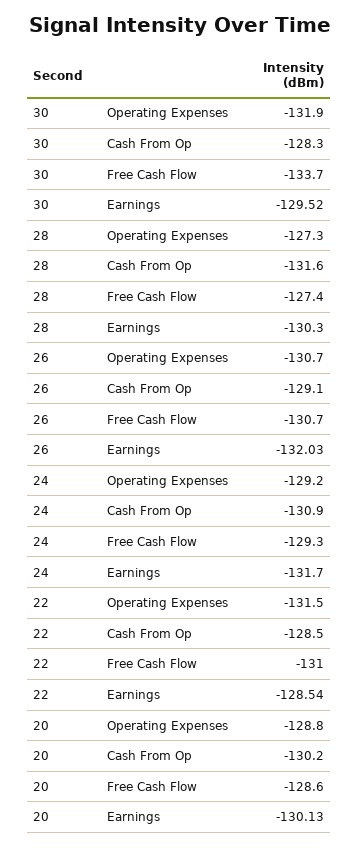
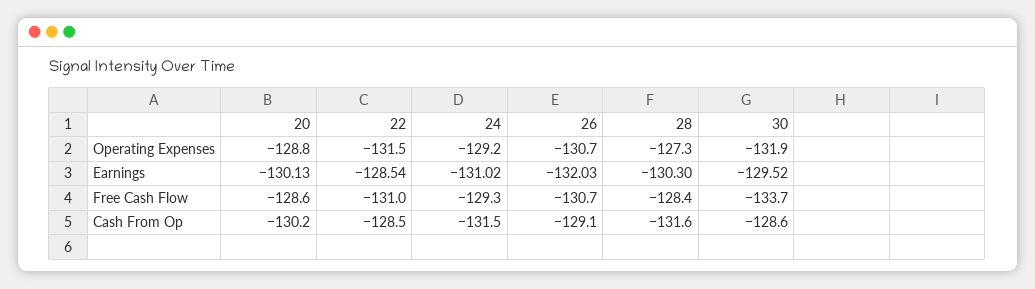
30, Cash From Op: -128.3 -> -128.6
28, Free Cash Flow: -127.4 -> -128.4
24, Cash From Op: -130.9 -> -131.5
24, Earnings: -131.7 -> -131.02

